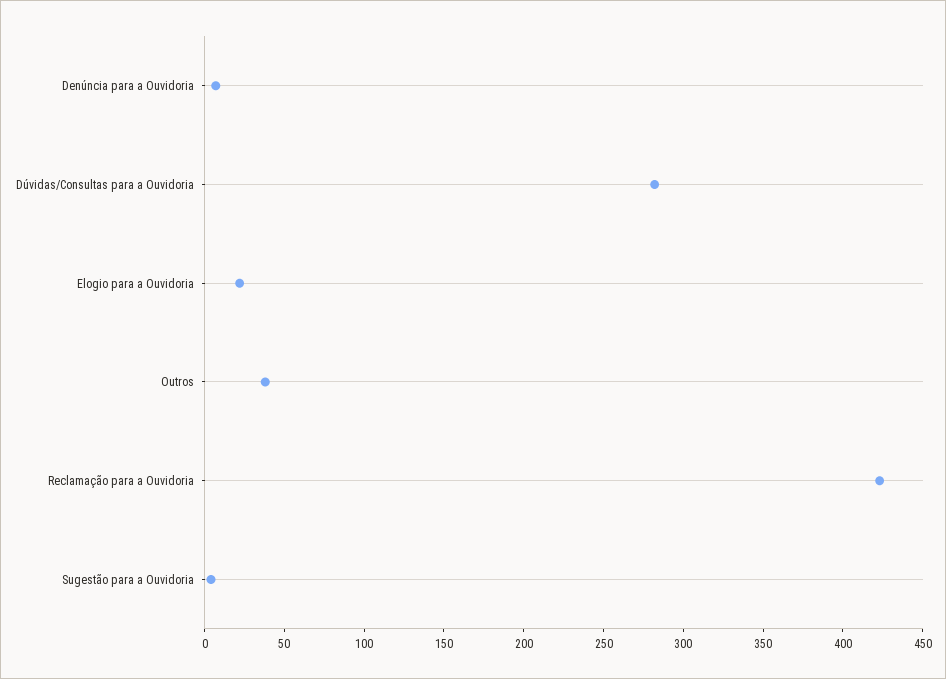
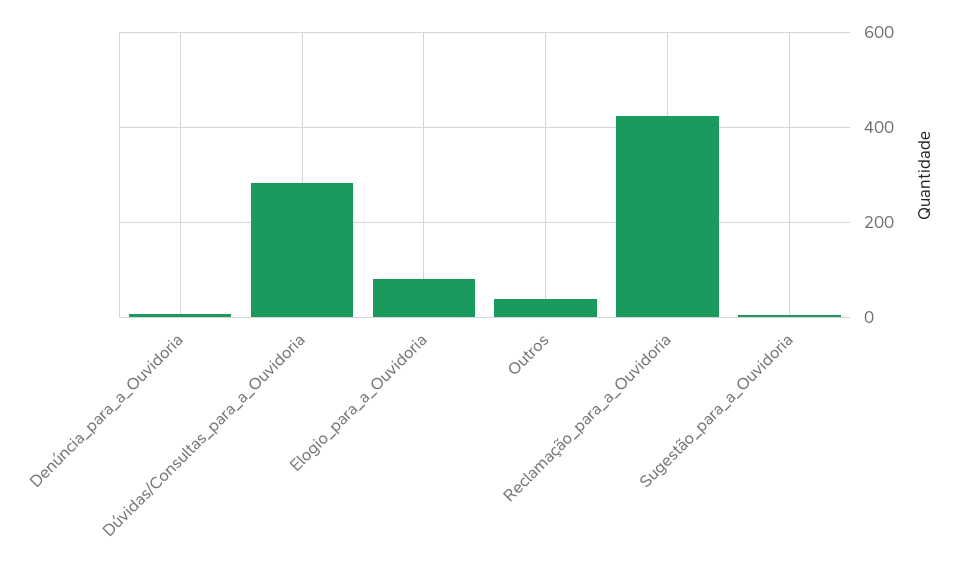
Elogio para a Ouvidoria: 20 -> 80

